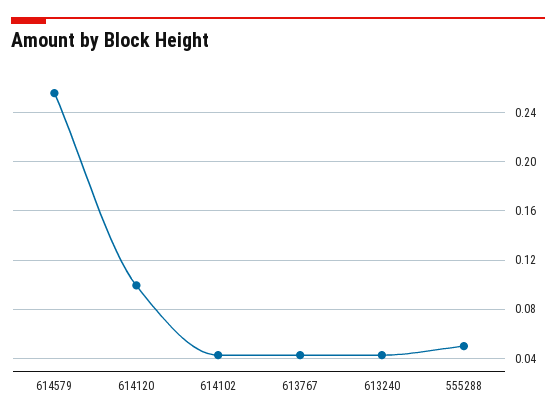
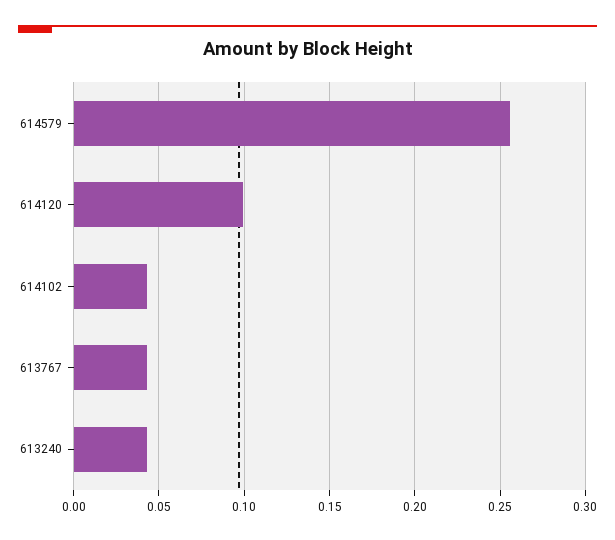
555288: 0.05 -> none

